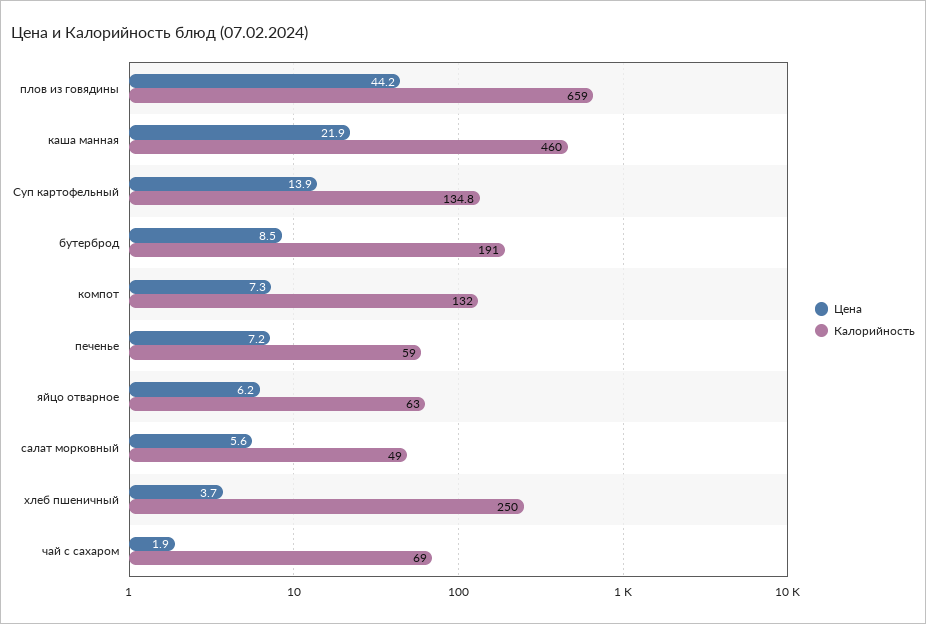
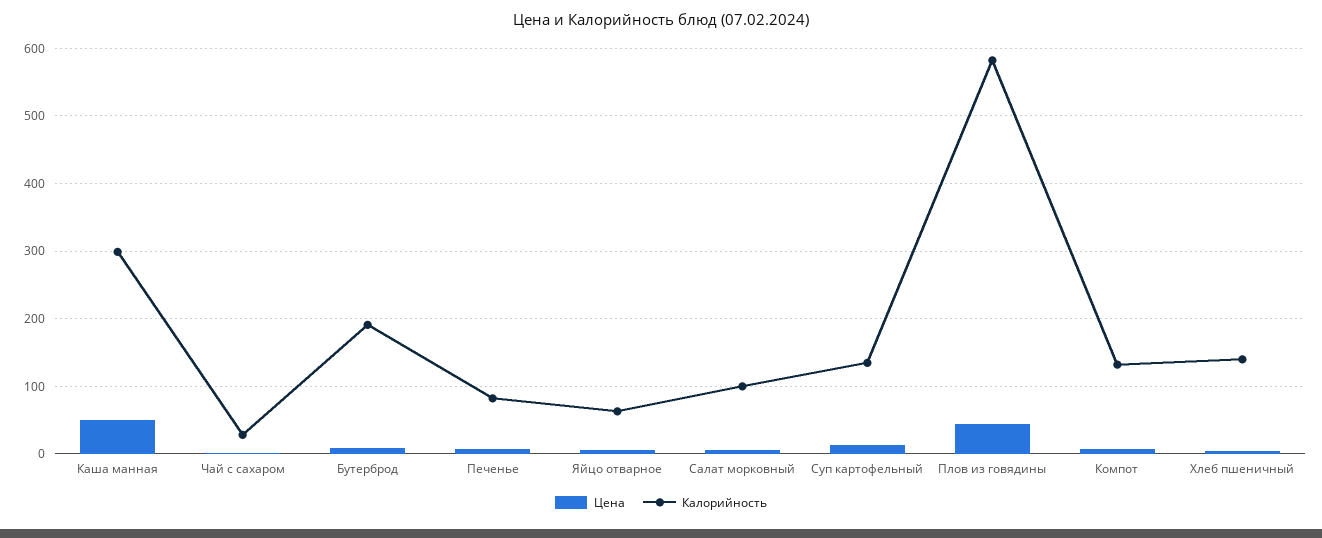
Калорийность, плов из говядины: 659 -> 580
Цена, каша манная: 21.9 -> 50
Калорийность, каша манная: 460 -> 300
Калорийность, печенье: 59 -> 80
Калорийность, салат морковный: 49 -> 100
Калорийность, хлеб пшеничный: 250 -> 140
Калорийность, чай с сахаром: 69 -> 30

